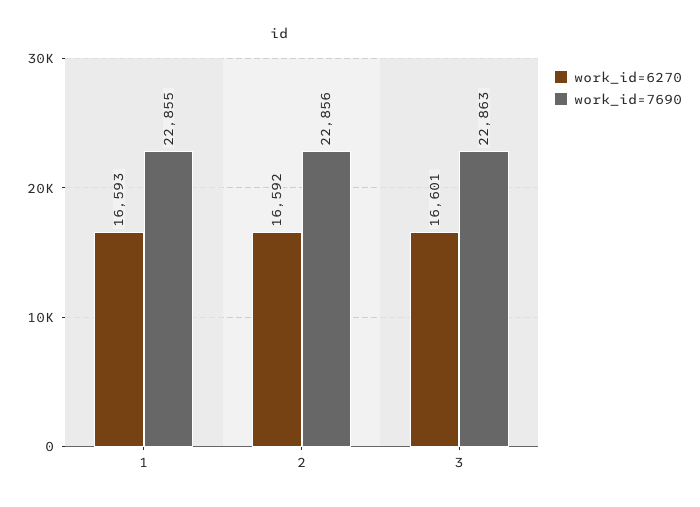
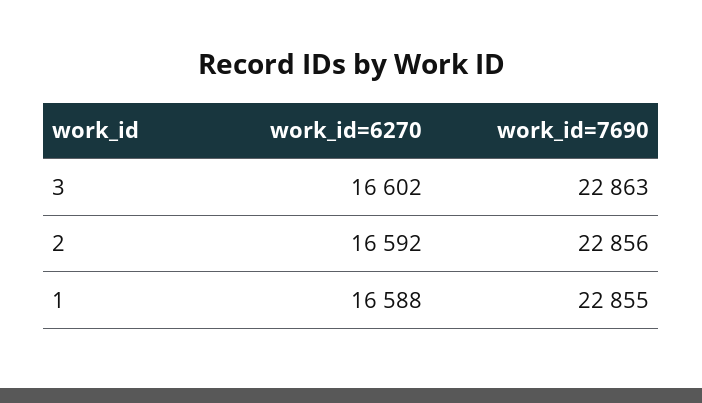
work_id=6270, 1: 16593 -> 16588
work_id=6270, 3: 16601 -> 16602

